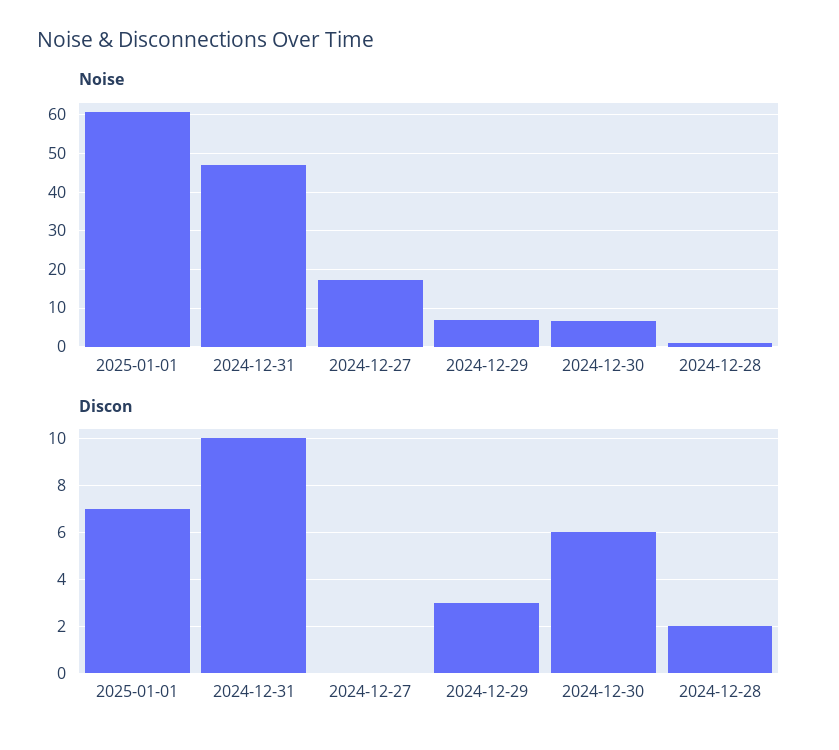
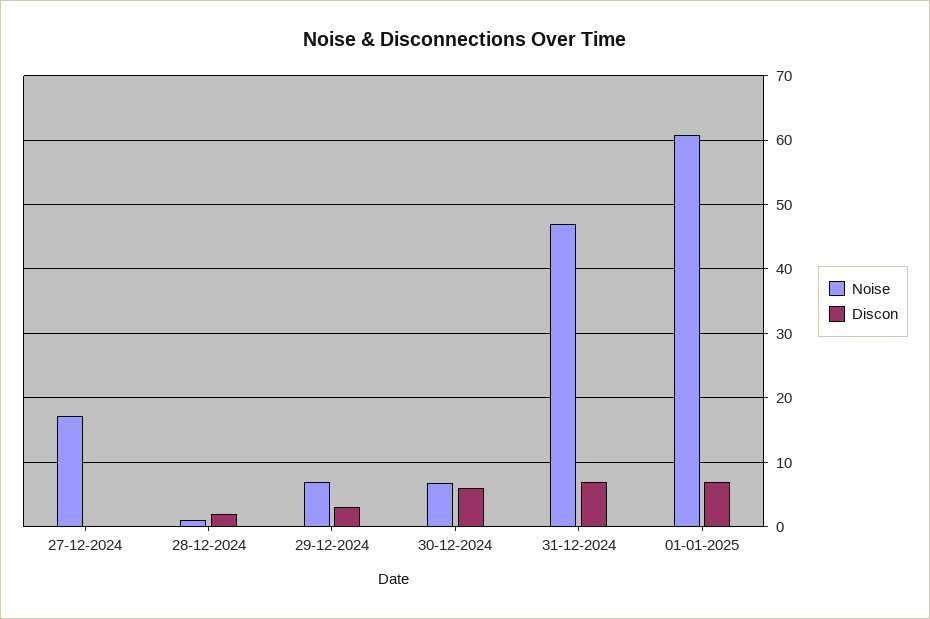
Discon, 2024-12-31: 10 -> 7

